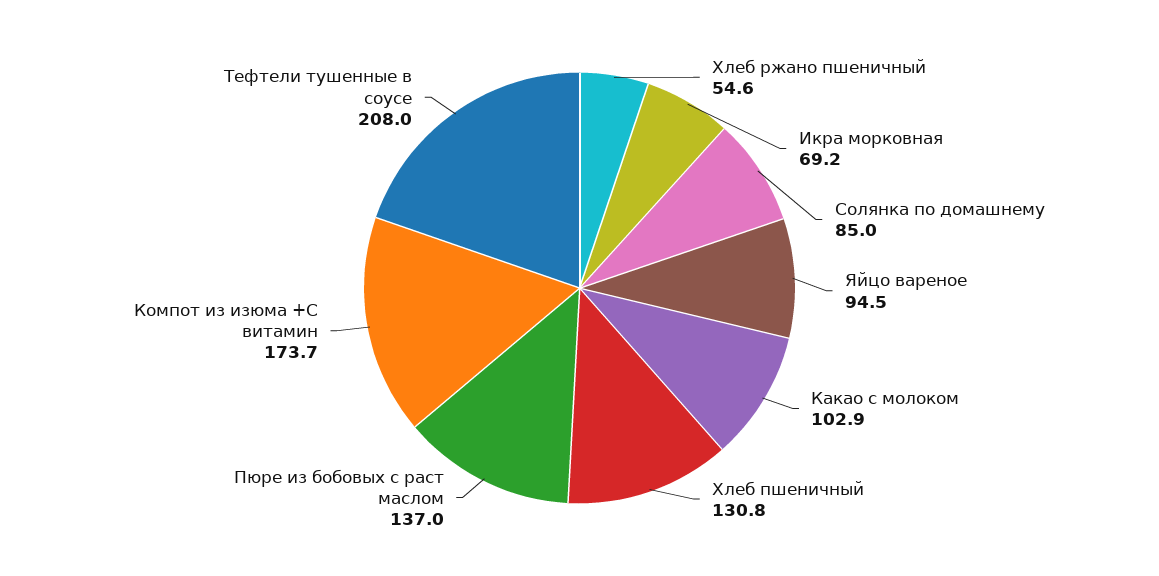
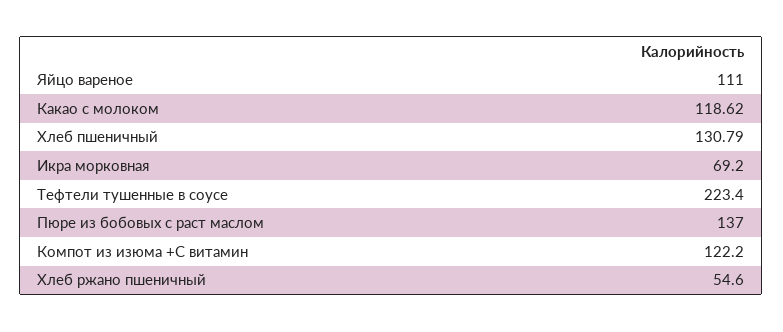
Солянка по домашнему: 85 -> none
Яйцо вареное: 94.5 -> 111
Какао с молоком: 102.9 -> 118.62
Компот из изюма +С витамин: 173.7 -> 122.2
Тефтели тушенные в соусе: 208 -> 223.4

